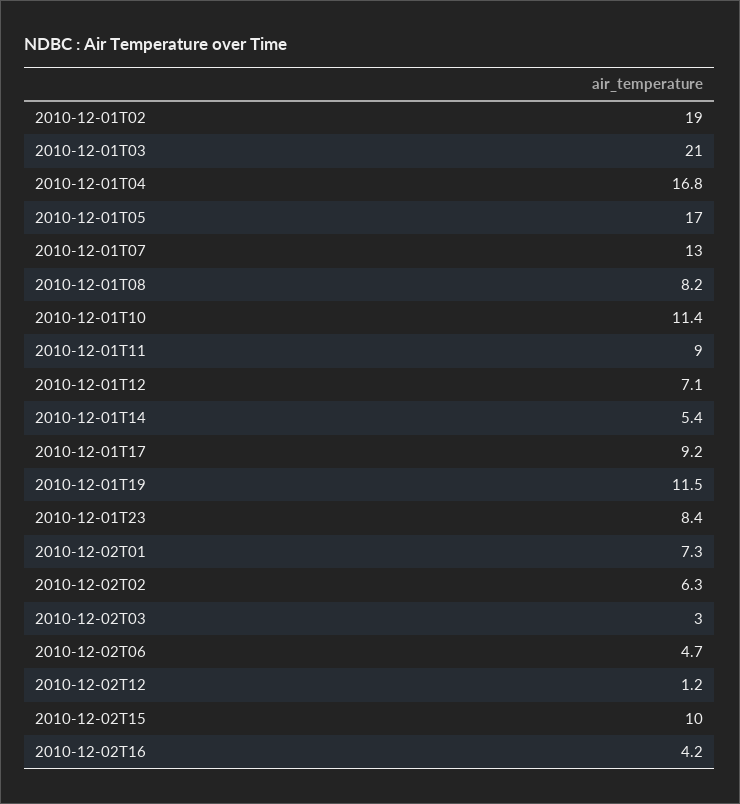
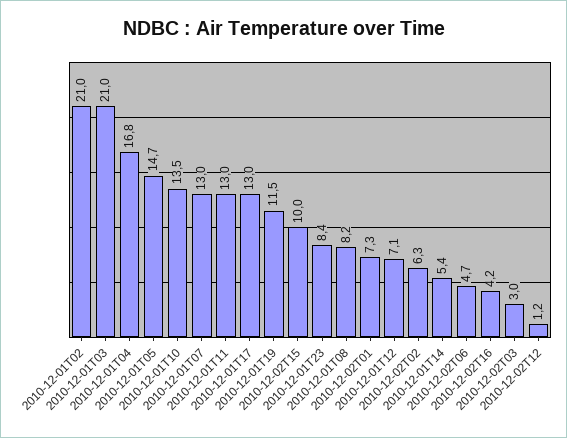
2010-12-01T02: 19 -> 21
2010-12-01T05: 17 -> 14.7
2010-12-01T10: 11.4 -> 13.5
2010-12-01T11: 9 -> 13
2010-12-01T17: 9.2 -> 13

